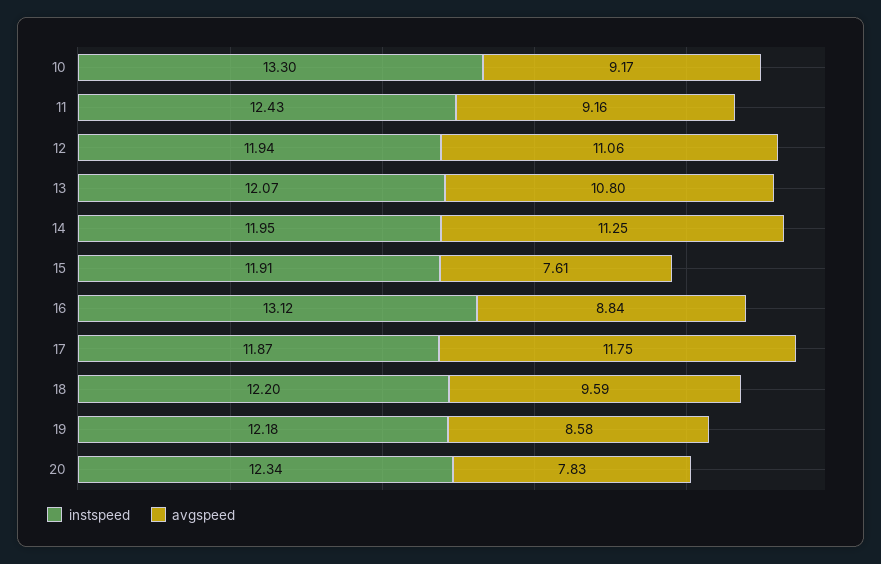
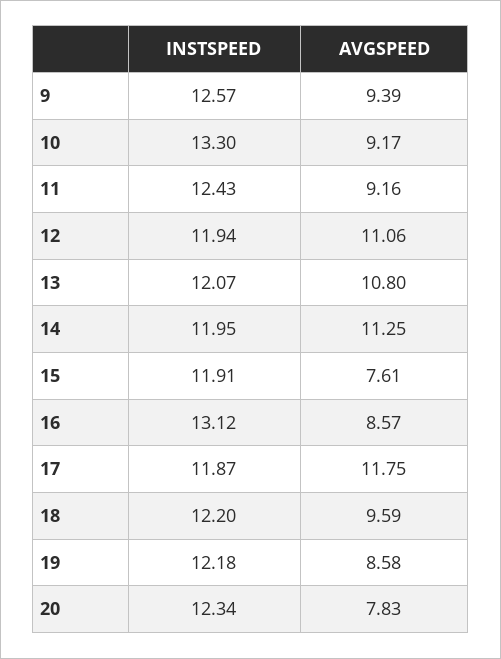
avgspeed, 16: 8.84 -> 8.57
instspeed, 9: none -> 12.57
avgspeed, 9: none -> 9.39

